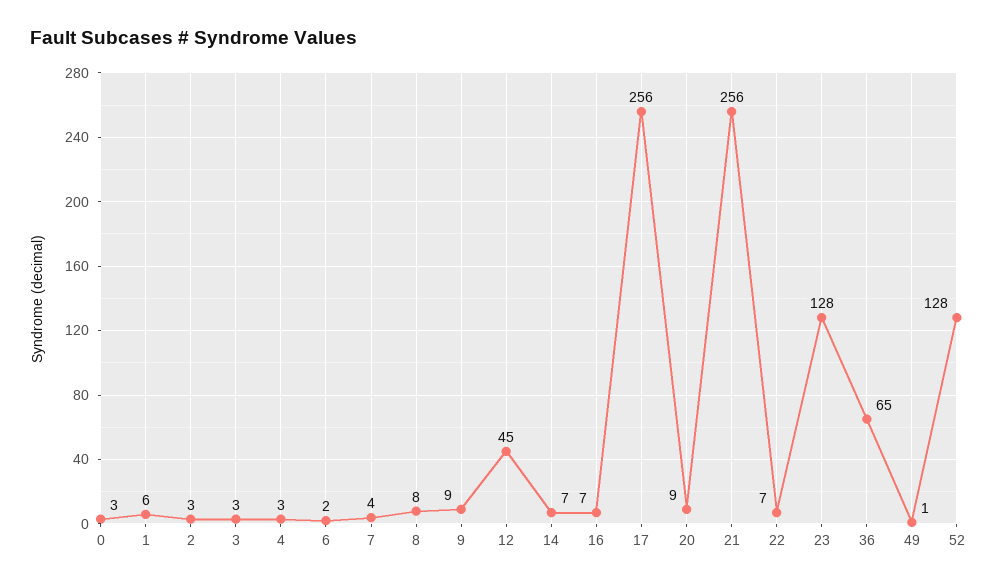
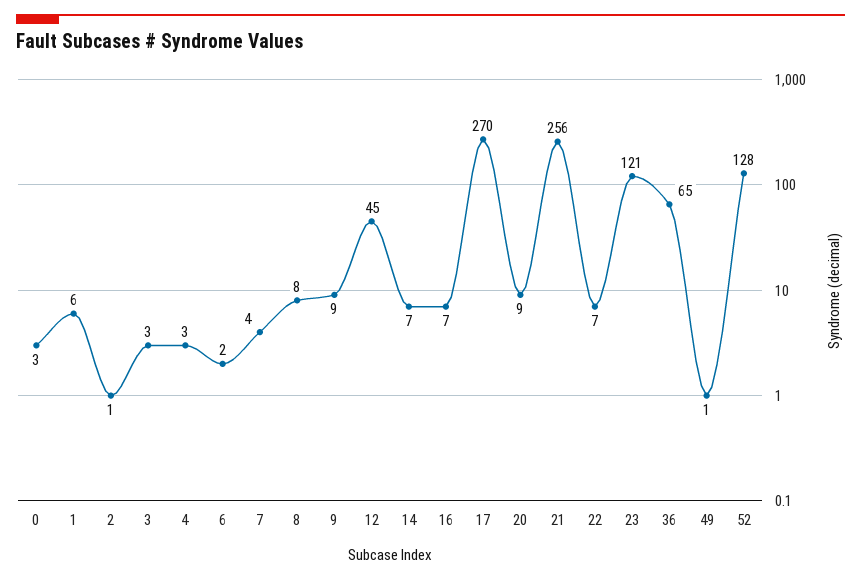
2: 3 -> 1
17: 256 -> 270
23: 128 -> 121

